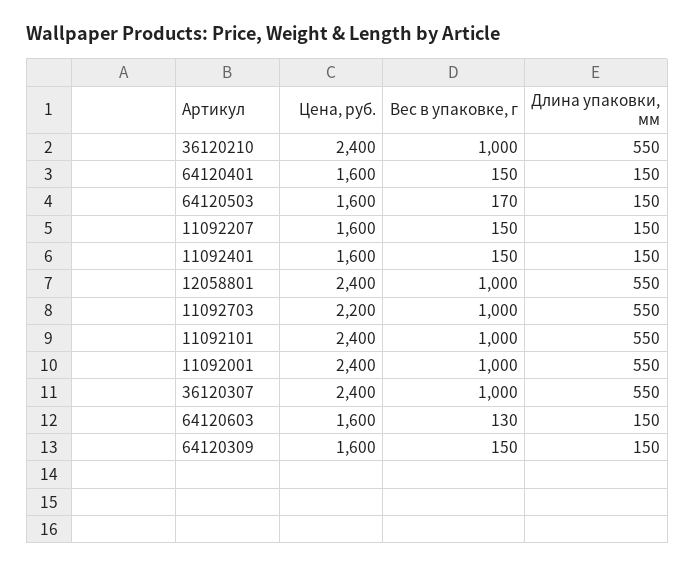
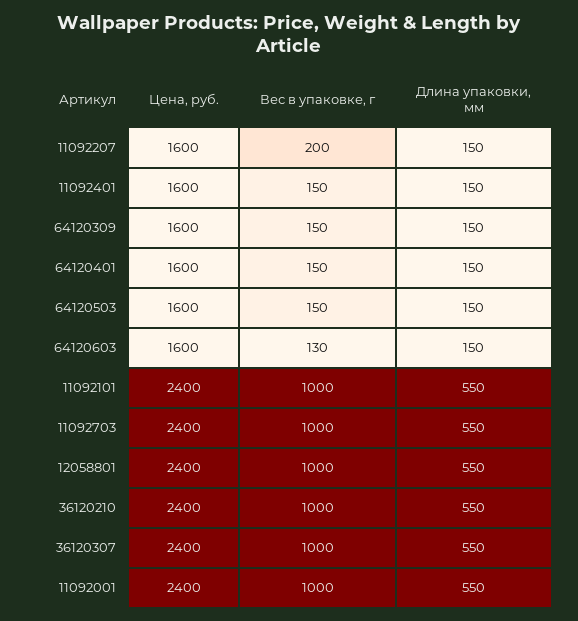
Вес в упаковке, г, 64120503: 170 -> 150
Вес в упаковке, г, 11092207: 150 -> 200
Цена, руб., 11092703: 2200 -> 2400

